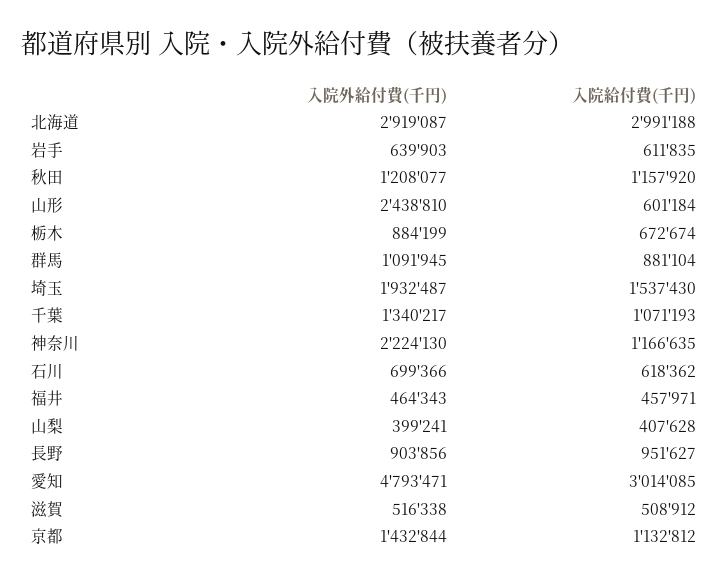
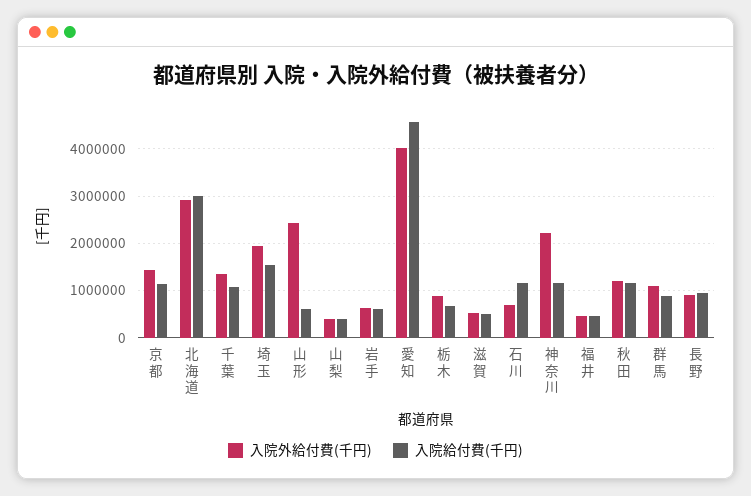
入院給付費(千円), 石川: 618362 -> 1200000
入院外給付費(千円), 愛知: 4793471 -> 4000000
入院給付費(千円), 愛知: 3014085 -> 4600000

